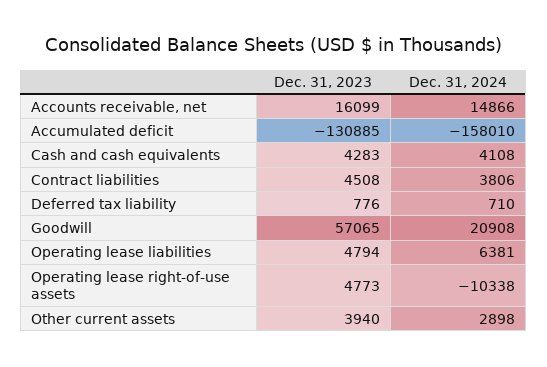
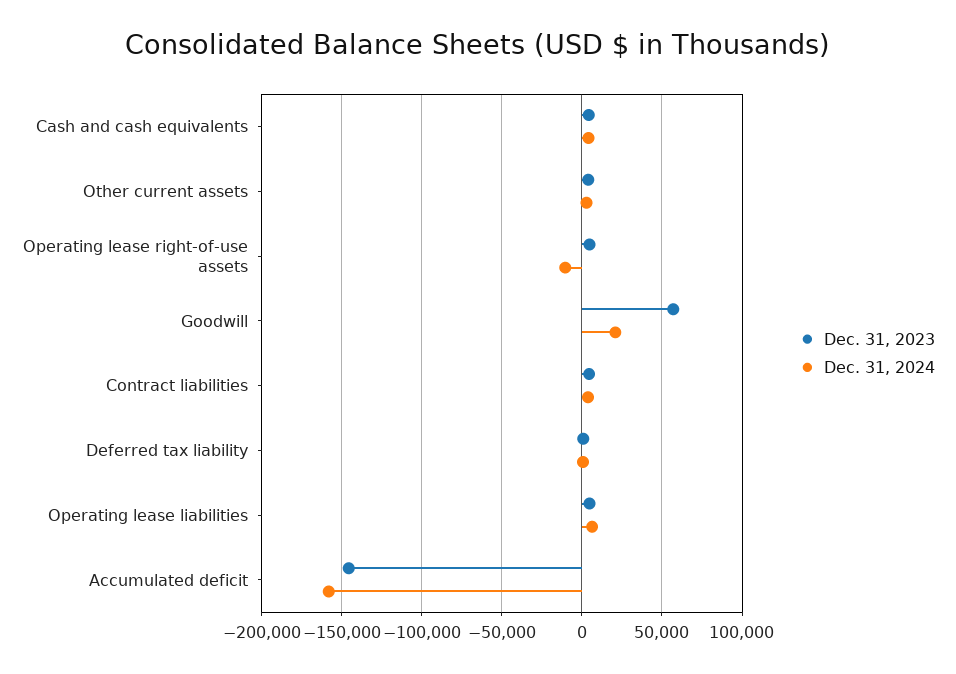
Dec. 31, 2023, Accounts receivable, net: 16099 -> none
Dec. 31, 2024, Accounts receivable, net: 14866 -> none
Dec. 31, 2023, Accumulated deficit: -130885 -> -145000

